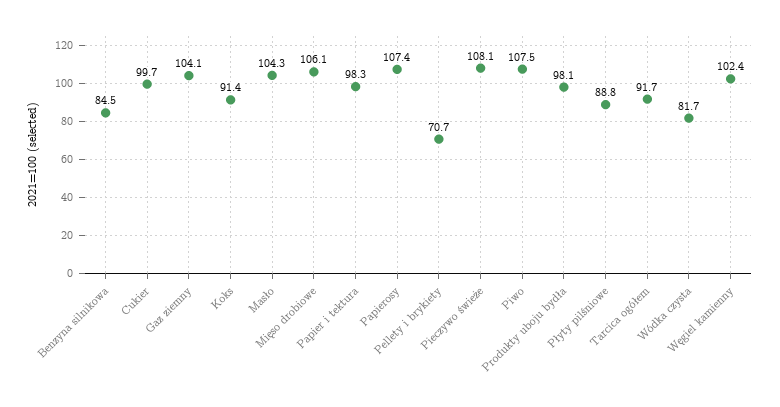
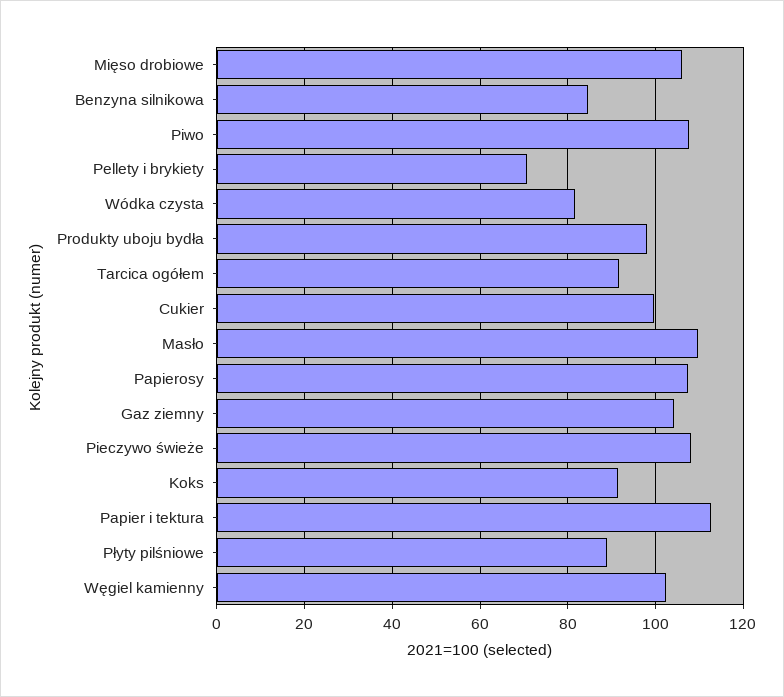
Masło: 104.3 -> 110
Papier i tektura: 98.3 -> 112

